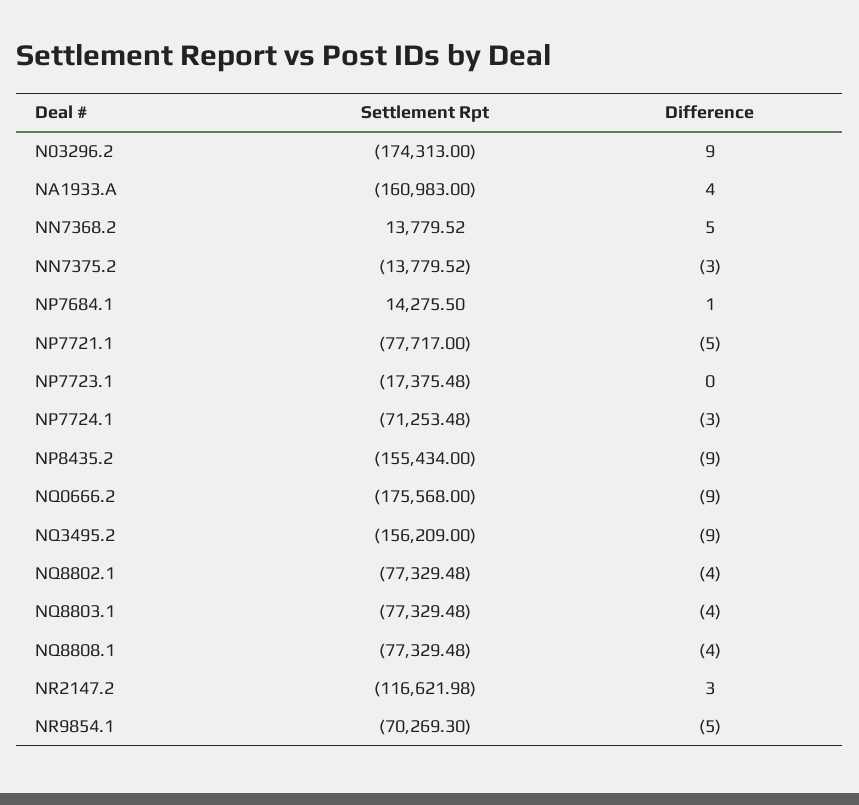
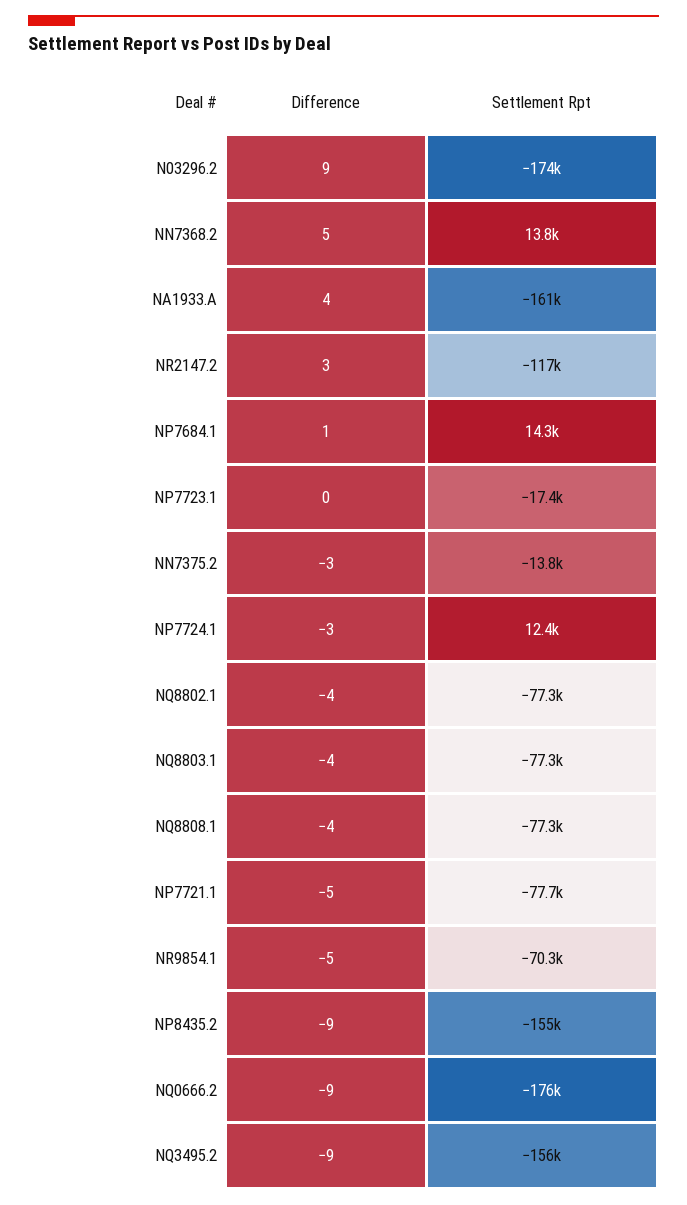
Settlement Rpt, NP7724.1: -71253.48 -> 12400

